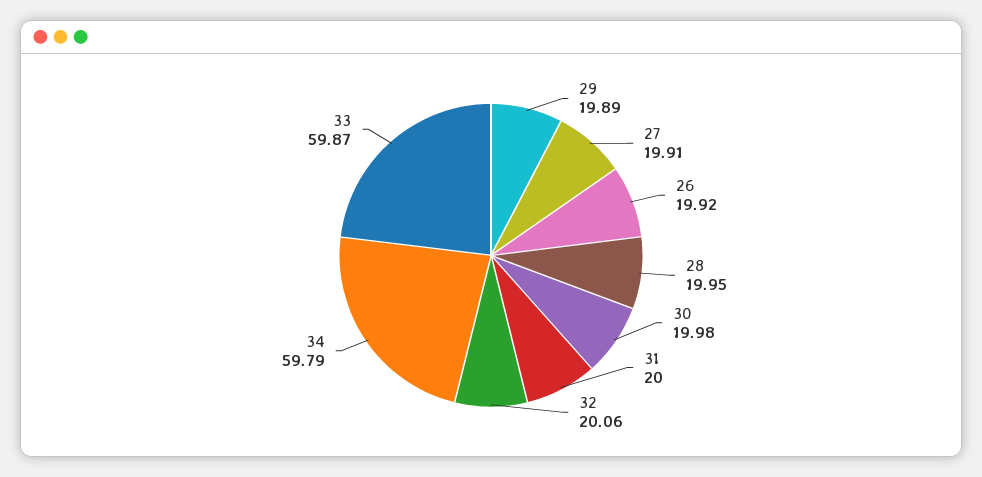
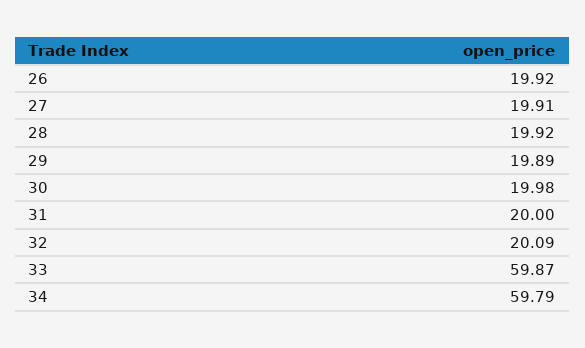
28: 19.95 -> 19.92
32: 20.06 -> 20.09

